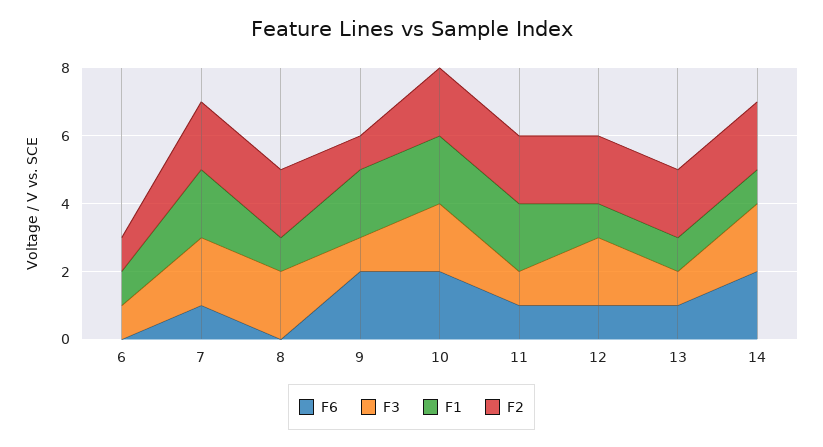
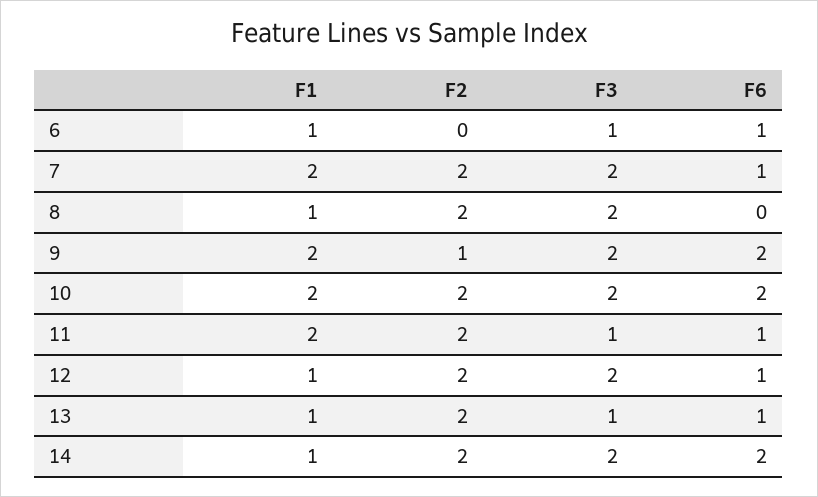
F6, 6: 0 -> 1
F2, 6: 1 -> 0
F3, 9: 1 -> 2

